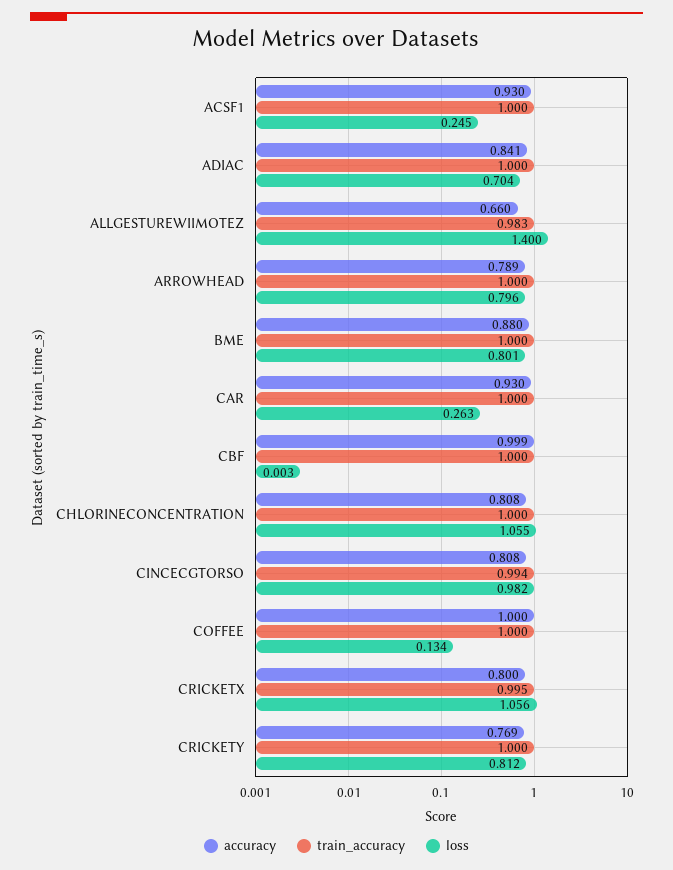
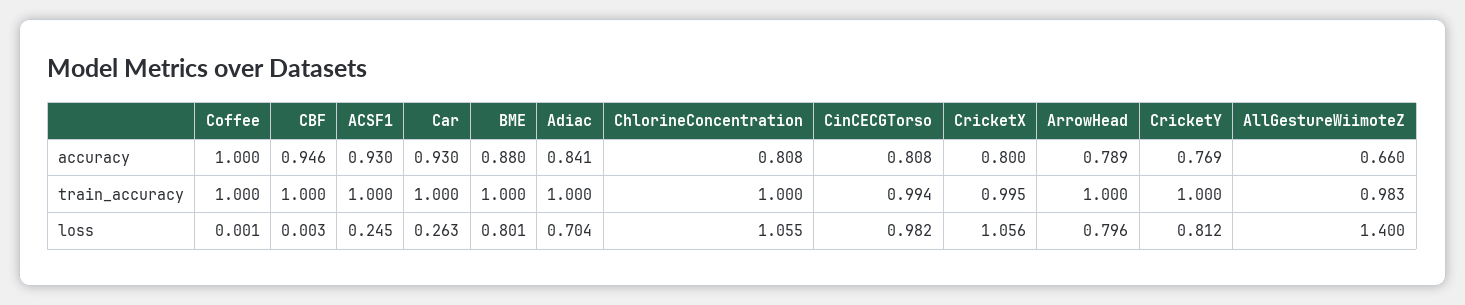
accuracy, CBF: 0.999 -> 0.946
loss, COFFEE: 0.134 -> 0.001

